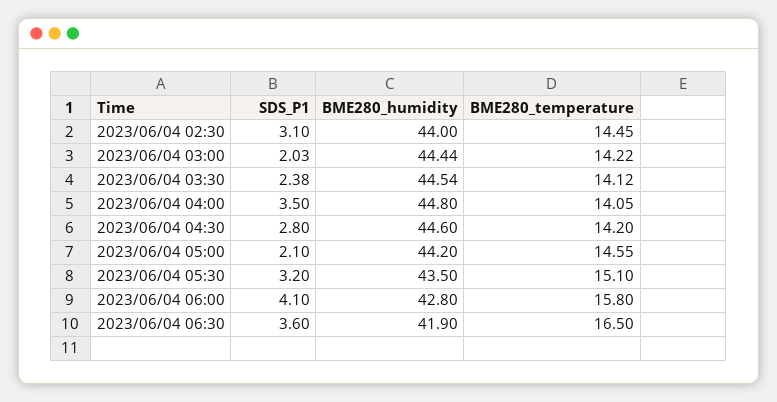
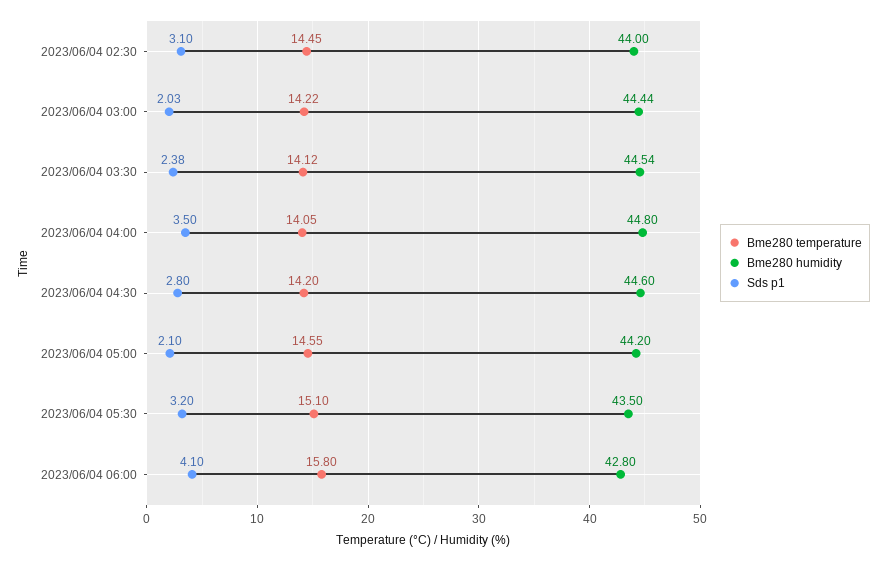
SDS_P1, 2023/06/04 06:30: 3.6 -> none
BME280_humidity, 2023/06/04 06:30: 41.9 -> none
BME280_temperature, 2023/06/04 06:30: 16.5 -> none

